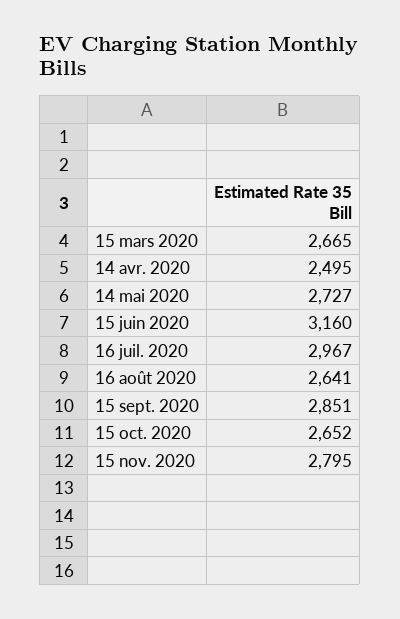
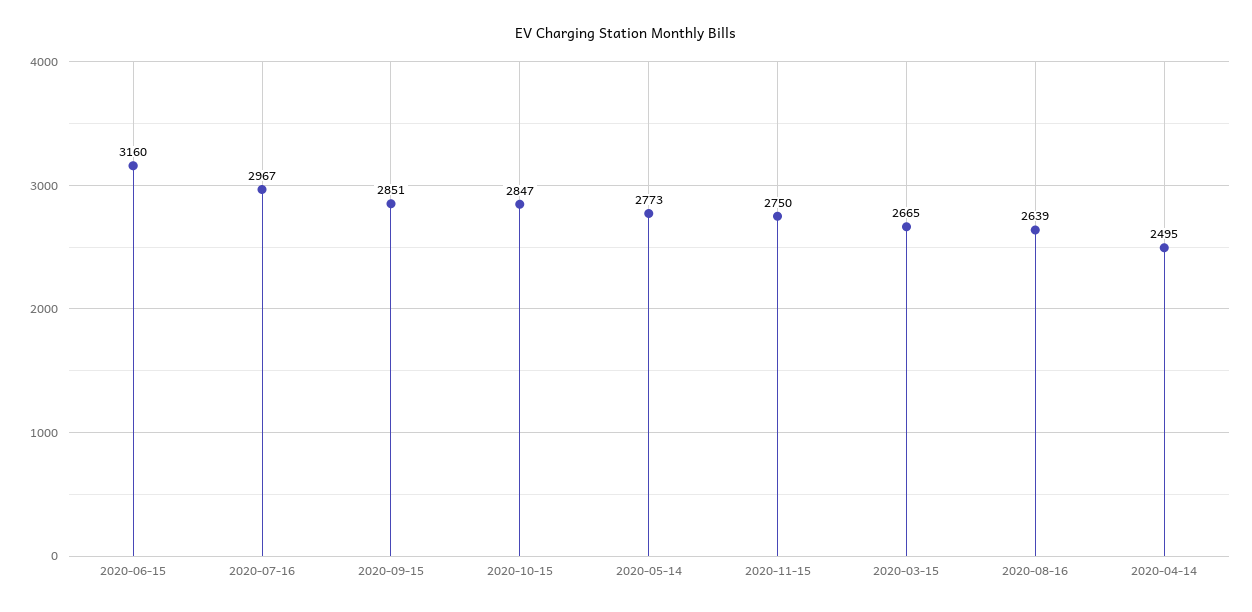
14 mai 2020: 2727 -> 2773
16 août 2020: 2641 -> 2639
15 oct. 2020: 2652 -> 2847
15 nov. 2020: 2795 -> 2750

